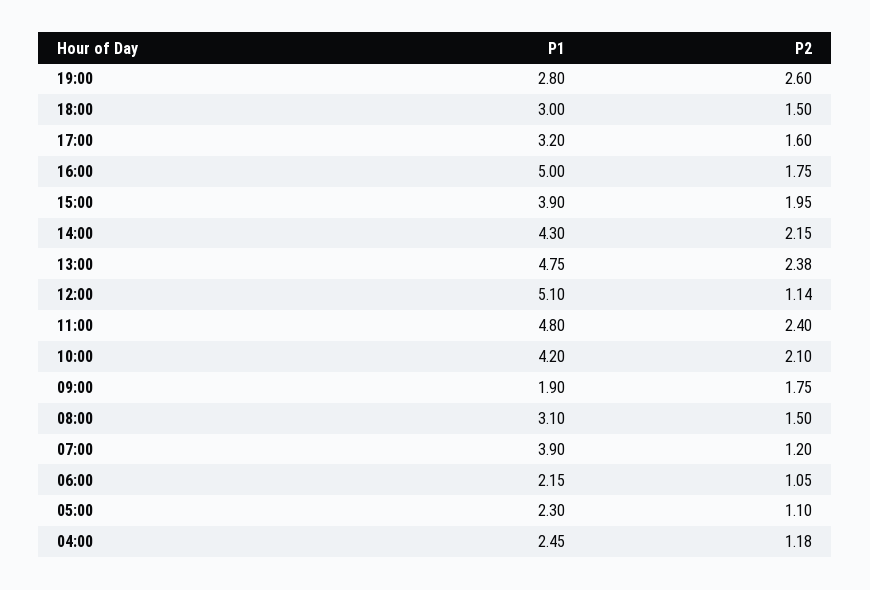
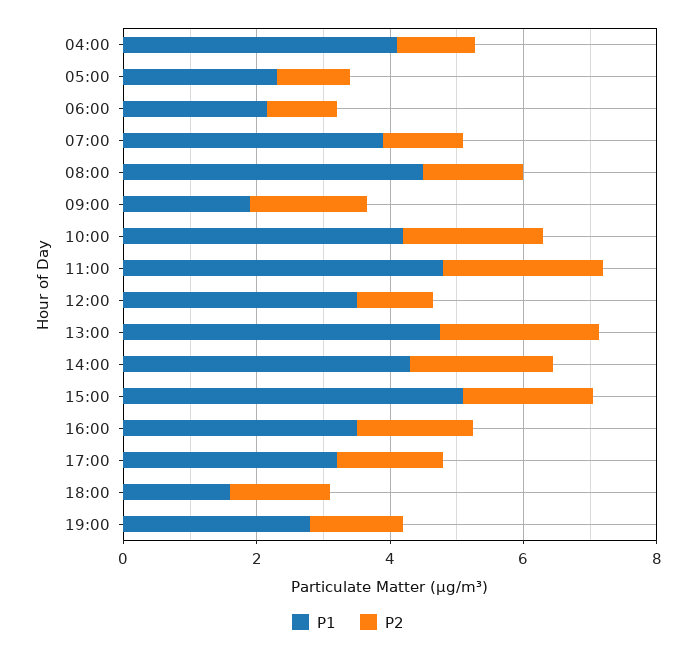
P2, 19:00: 2.6 -> 1.5
P1, 18:00: 3 -> 1.5
P1, 16:00: 5 -> 3.5
P1, 15:00: 3.9 -> 5
P1, 12:00: 5.1 -> 3.5
P1, 08:00: 3.1 -> 4.5
P1, 04:00: 2.45 -> 4

